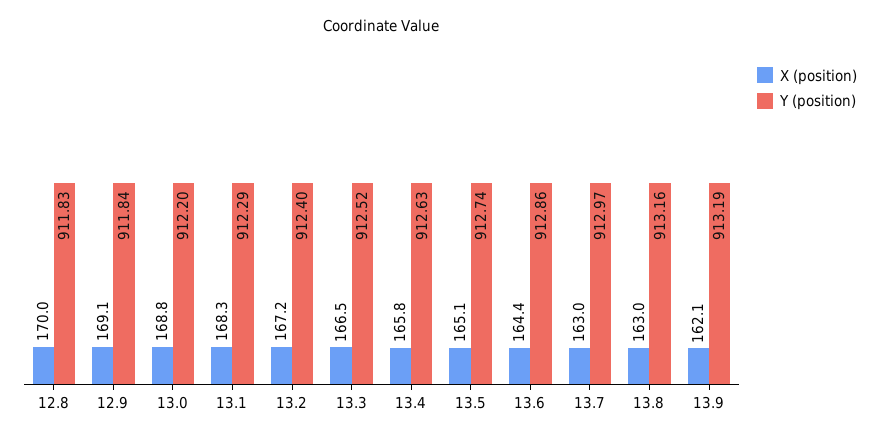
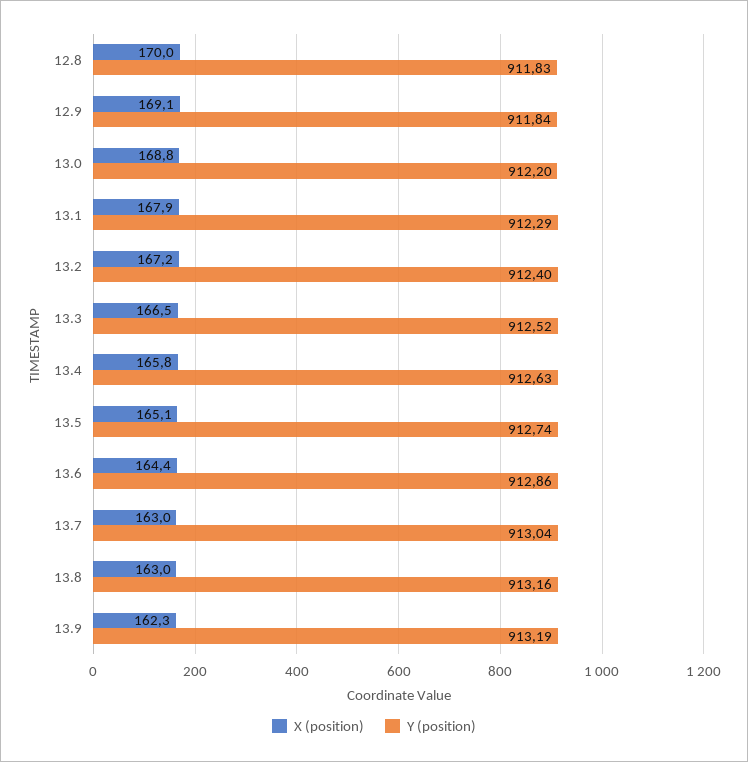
X (position), 13.1: 168.3 -> 167.9
Y (position), 13.7: 912.97 -> 913.04
X (position), 13.9: 162.1 -> 162.3

